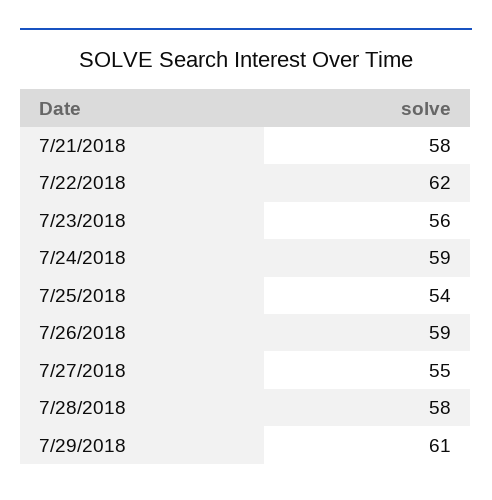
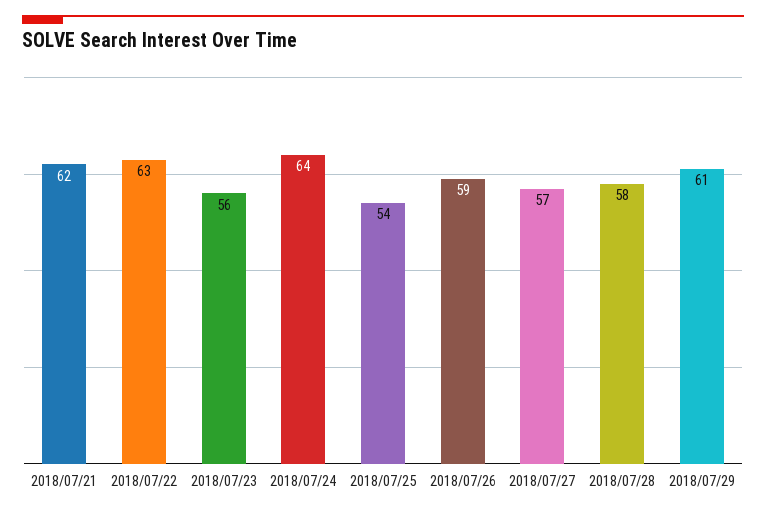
7/21/2018: 58 -> 62
7/22/2018: 62 -> 63
7/24/2018: 59 -> 64
7/27/2018: 55 -> 57

